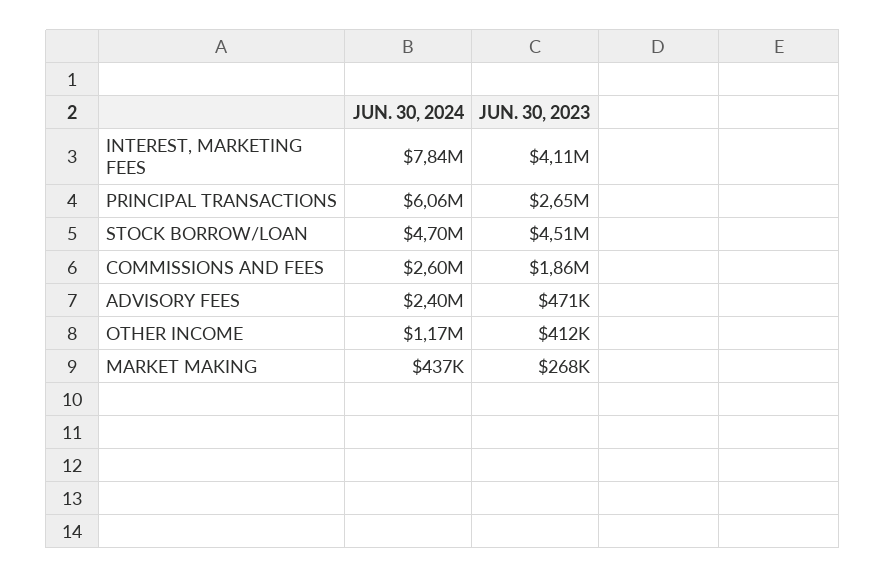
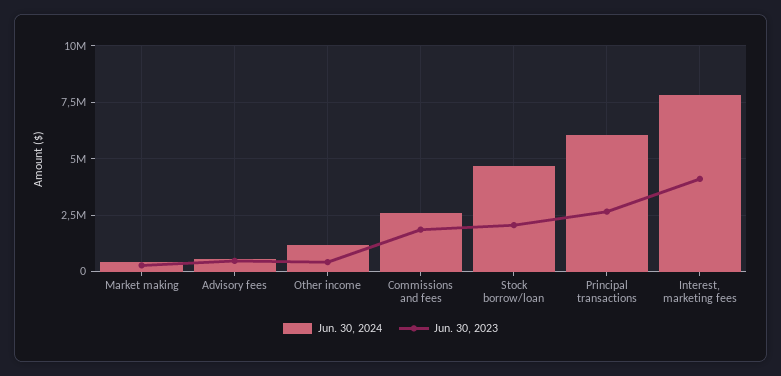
JUN. 30, 2023, STOCK BORROW/LOAN: 4510000 -> 2000000
JUN. 30, 2024, ADVISORY FEES: 2400000 -> 500000

